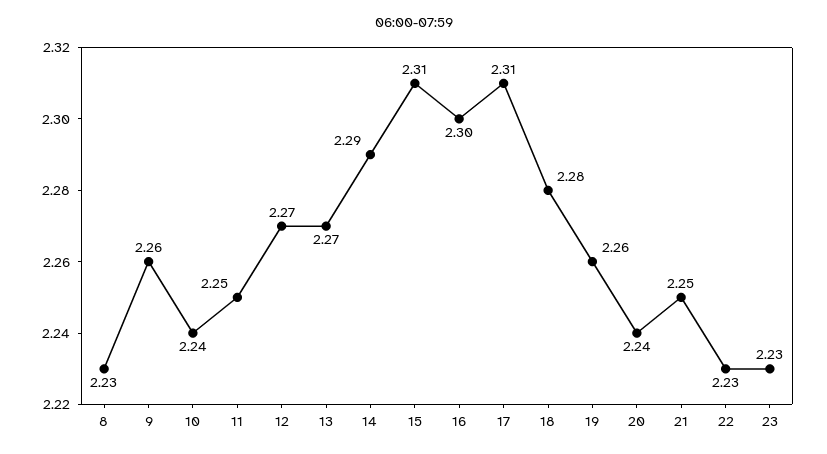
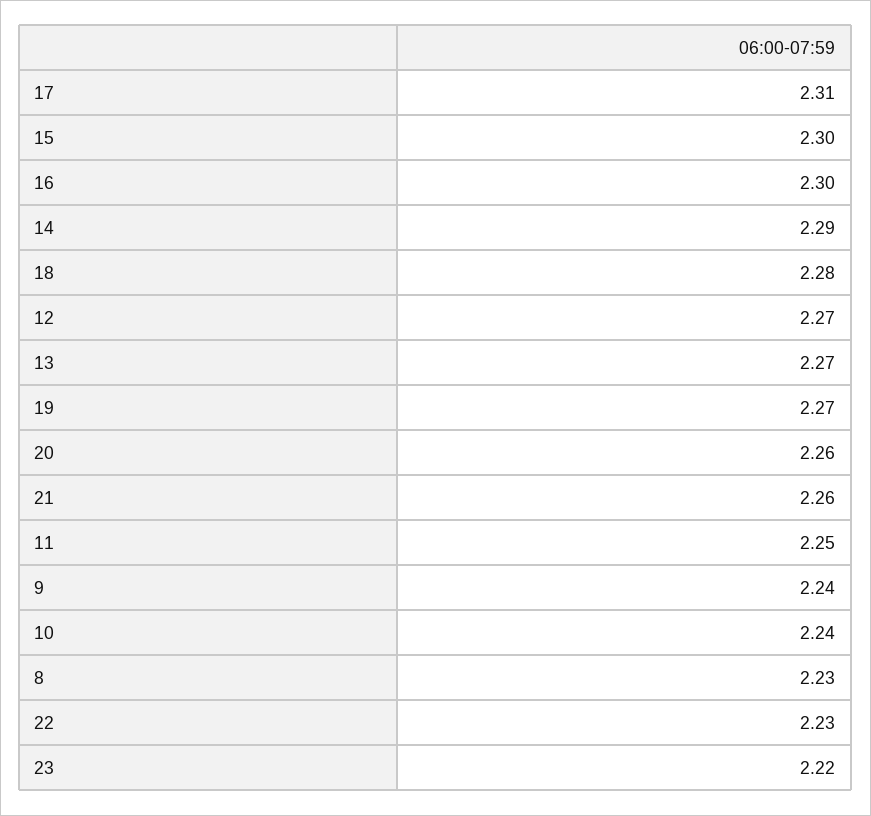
9: 2.26 -> 2.24
15: 2.31 -> 2.3
19: 2.26 -> 2.27
20: 2.24 -> 2.26
21: 2.25 -> 2.26
23: 2.23 -> 2.22

